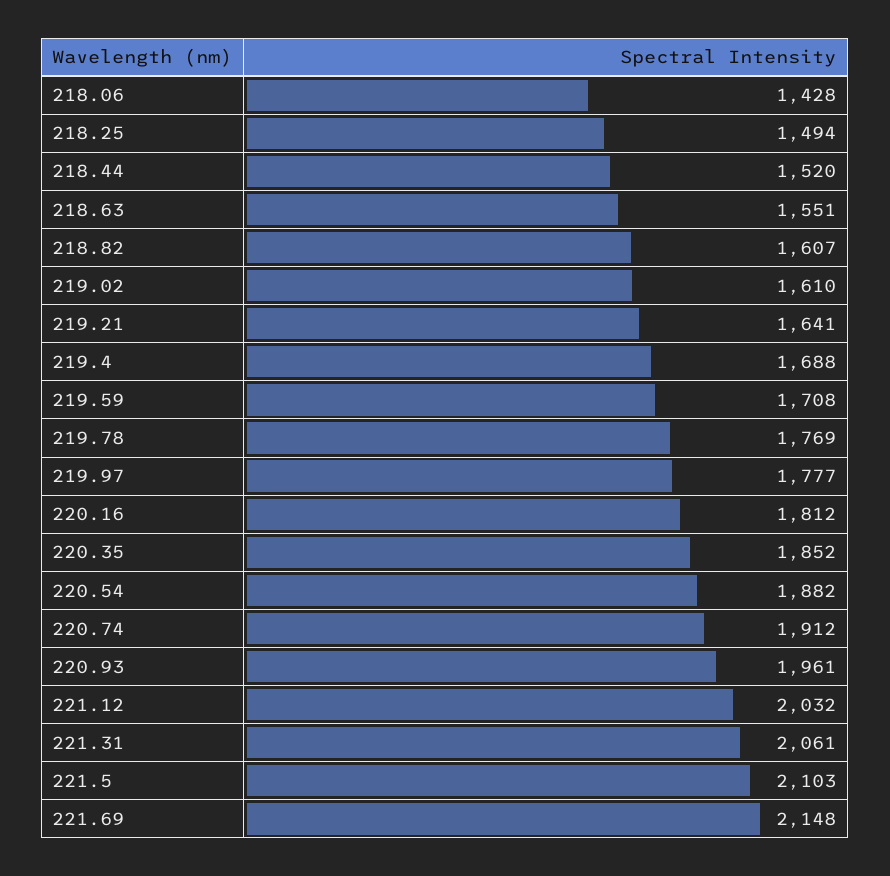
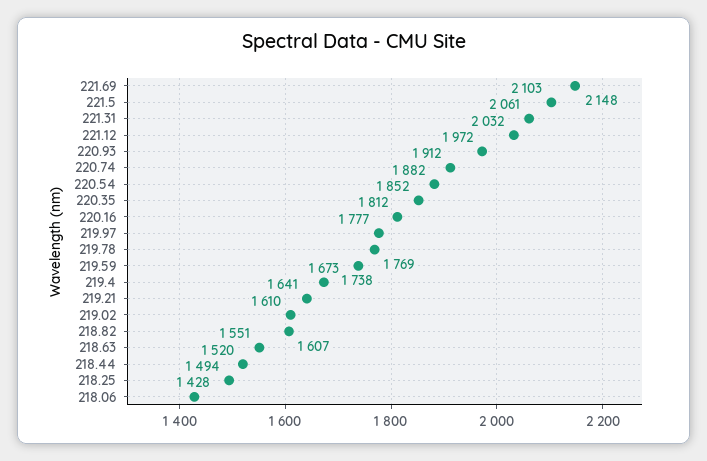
219.4: 1688 -> 1673
219.59: 1708 -> 1738
220.93: 1961 -> 1972

